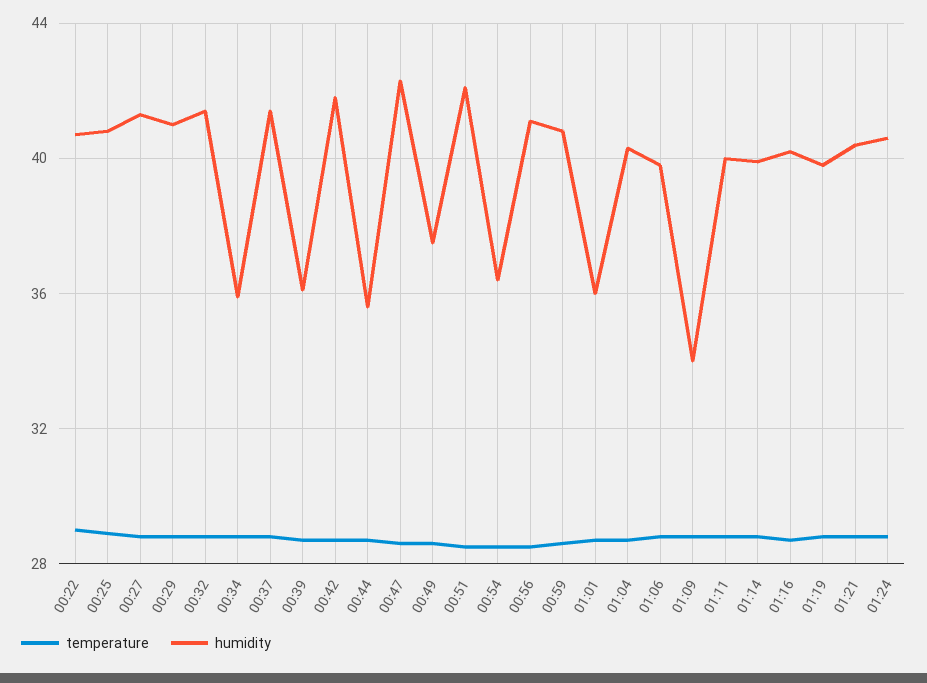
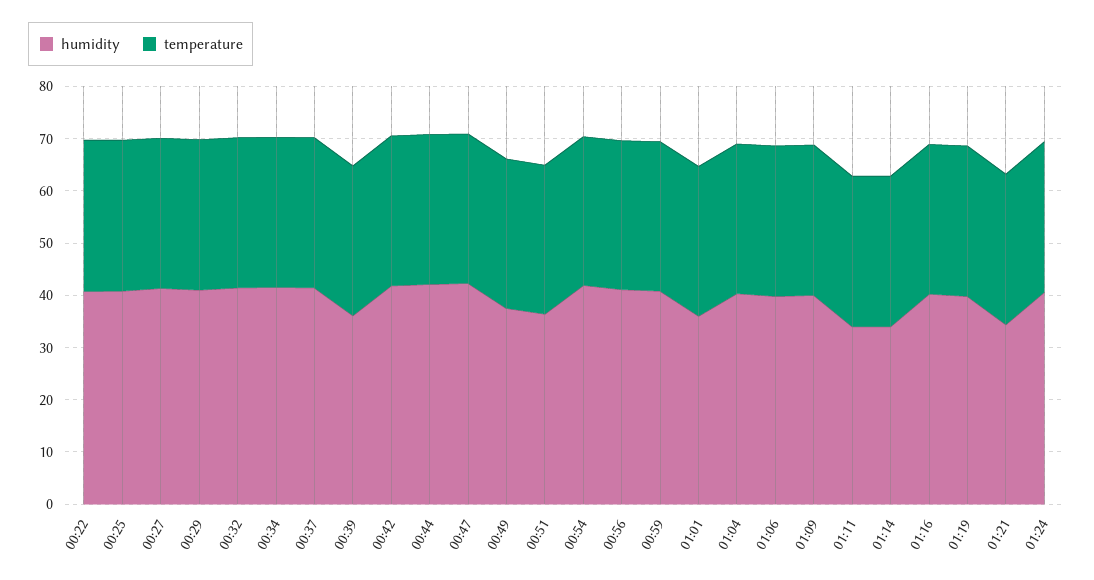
humidity, 00:34: 36 -> 42
humidity, 00:44: 35.5 -> 42
humidity, 00:51: 42 -> 36
humidity, 00:54: 36.5 -> 42
humidity, 01:09: 34 -> 40
humidity, 01:11: 40 -> 34
humidity, 01:14: 40 -> 34
humidity, 01:21: 40.5 -> 34

